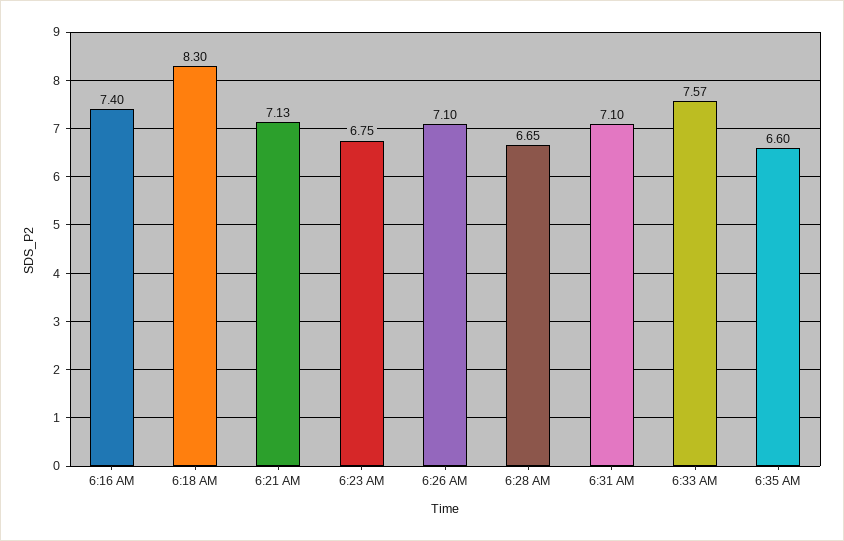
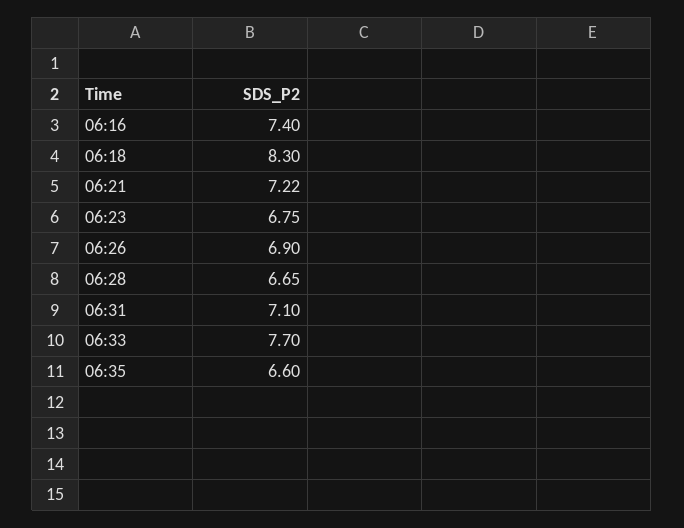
6:21 AM: 7.13 -> 7.22
6:26 AM: 7.1 -> 6.9
6:33 AM: 7.57 -> 7.7

